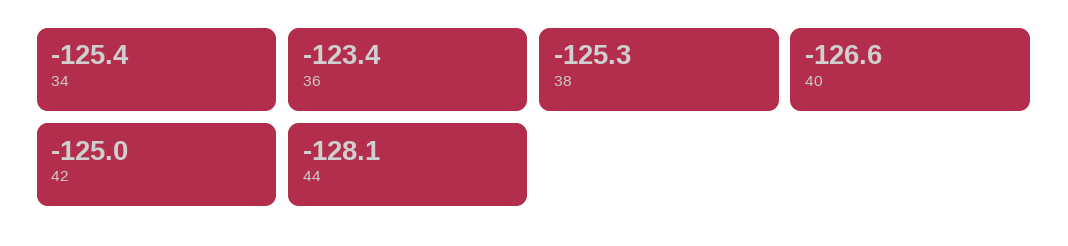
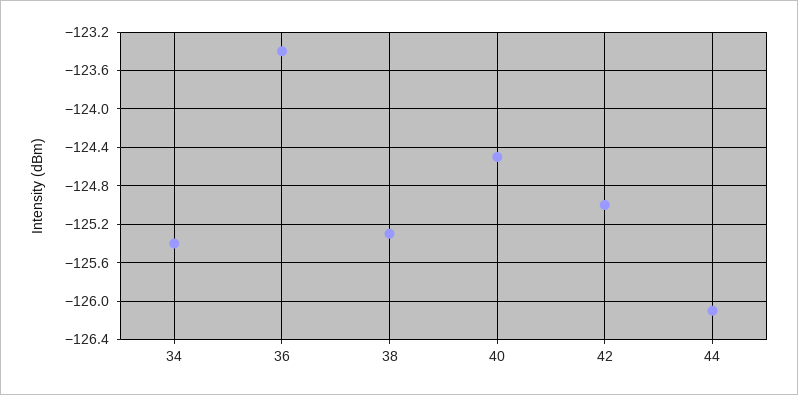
40: -126.6 -> -124.5
44: -128.1 -> -126.1

